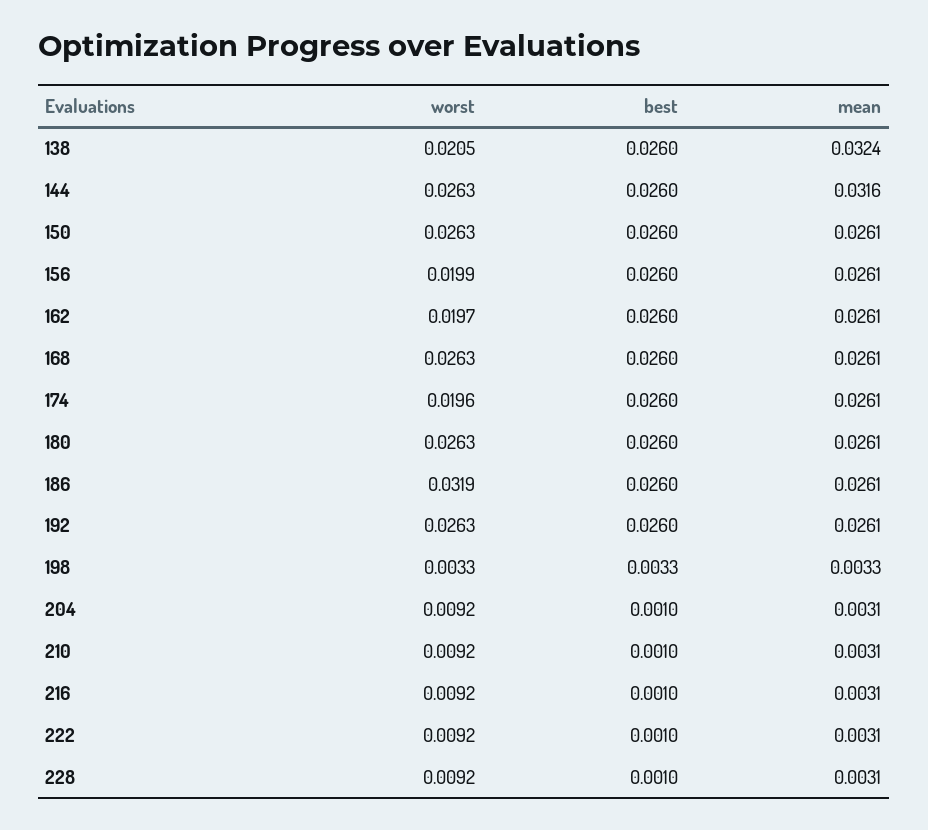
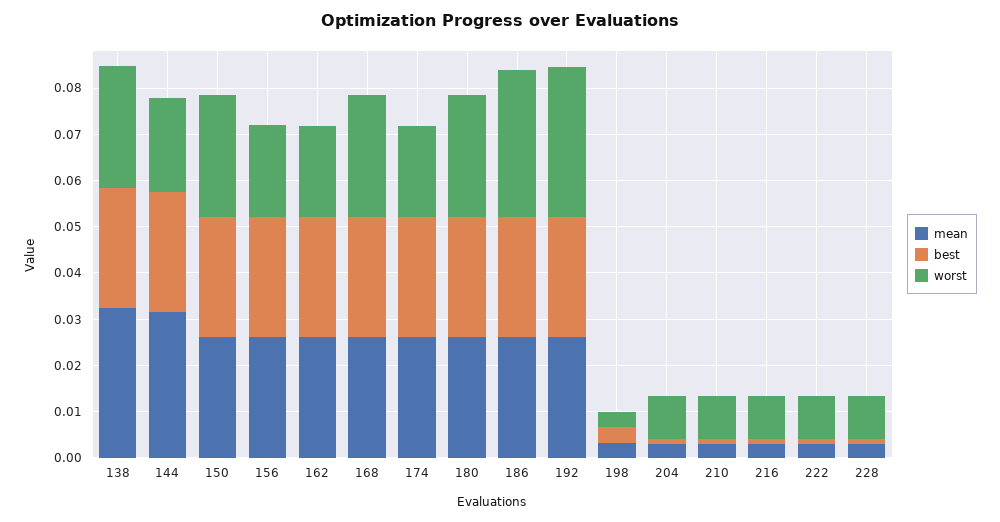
worst, 138: 0.0205 -> 0.026
worst, 144: 0.0263 -> 0.02
worst, 192: 0.0263 -> 0.032

